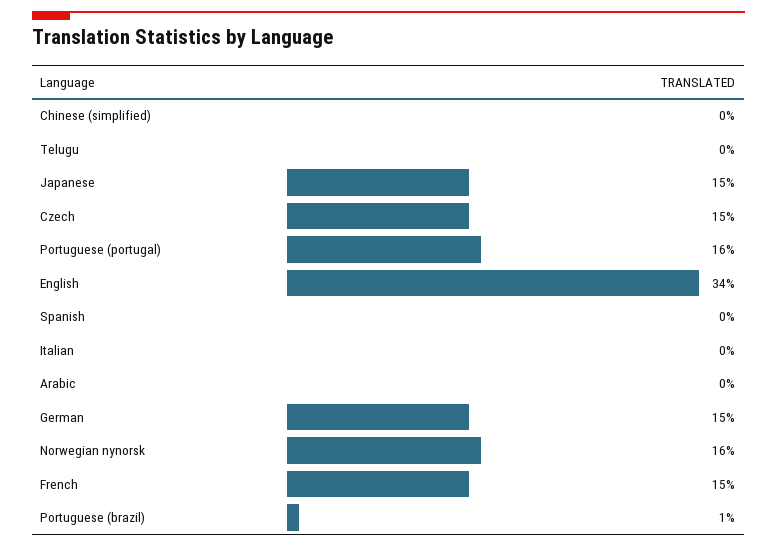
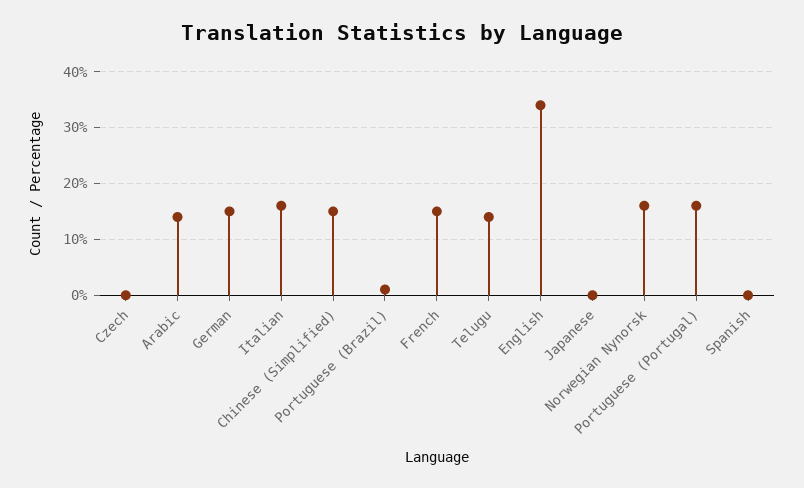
Chinese (simplified): 0 -> 15
Telugu: 0 -> 15
Japanese: 15 -> 0
Czech: 15 -> 0
Italian: 0 -> 15
Arabic: 0 -> 15

